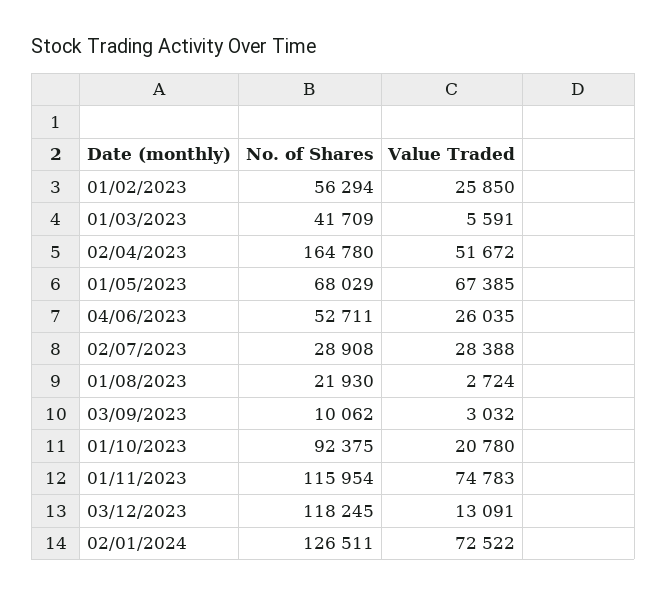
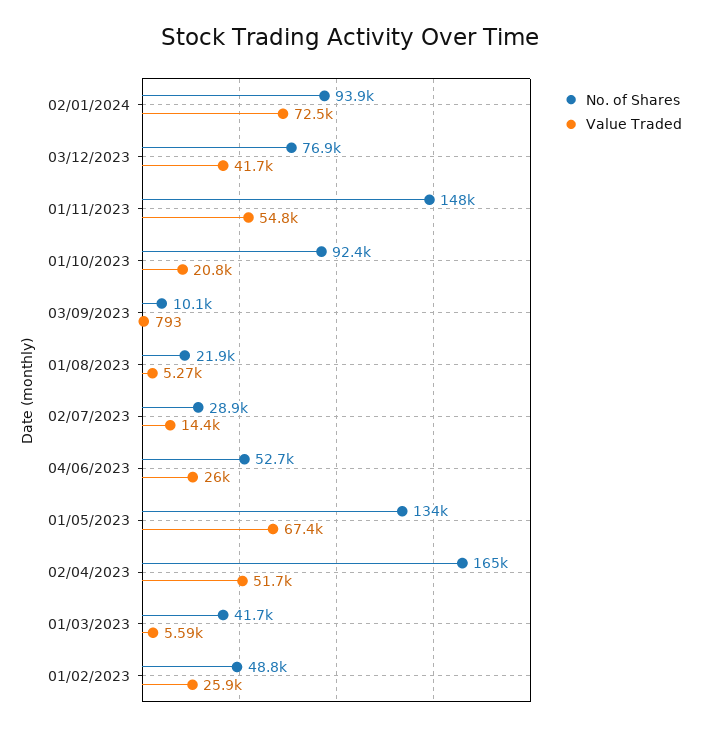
No. of Shares, 01/02/2023: 56294 -> 48800
No. of Shares, 01/05/2023: 68029 -> 134000
Value Traded, 02/07/2023: 28388 -> 14400
Value Traded, 01/08/2023: 2724 -> 5270
Value Traded, 03/09/2023: 3032 -> 793
No. of Shares, 01/11/2023: 115954 -> 148000
Value Traded, 01/11/2023: 74783 -> 54800
No. of Shares, 03/12/2023: 118245 -> 76900
Value Traded, 03/12/2023: 13091 -> 41700
No. of Shares, 02/01/2024: 126511 -> 93900

